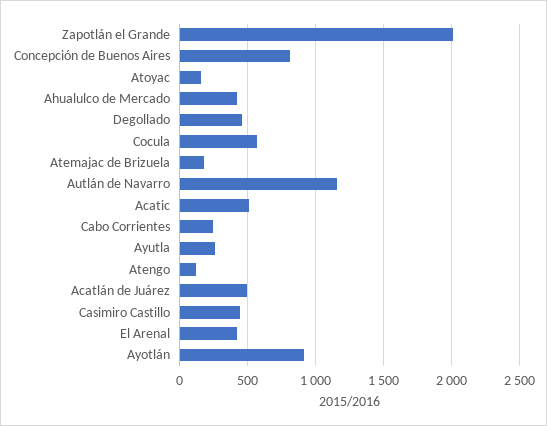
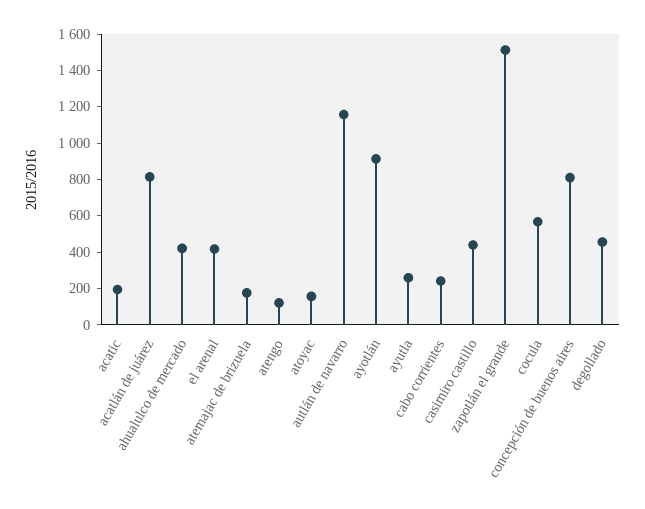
Zapotlán el Grande: 2000 -> 1500
Acatic: 500 -> 200
Acatlán de Juárez: 500 -> 800

